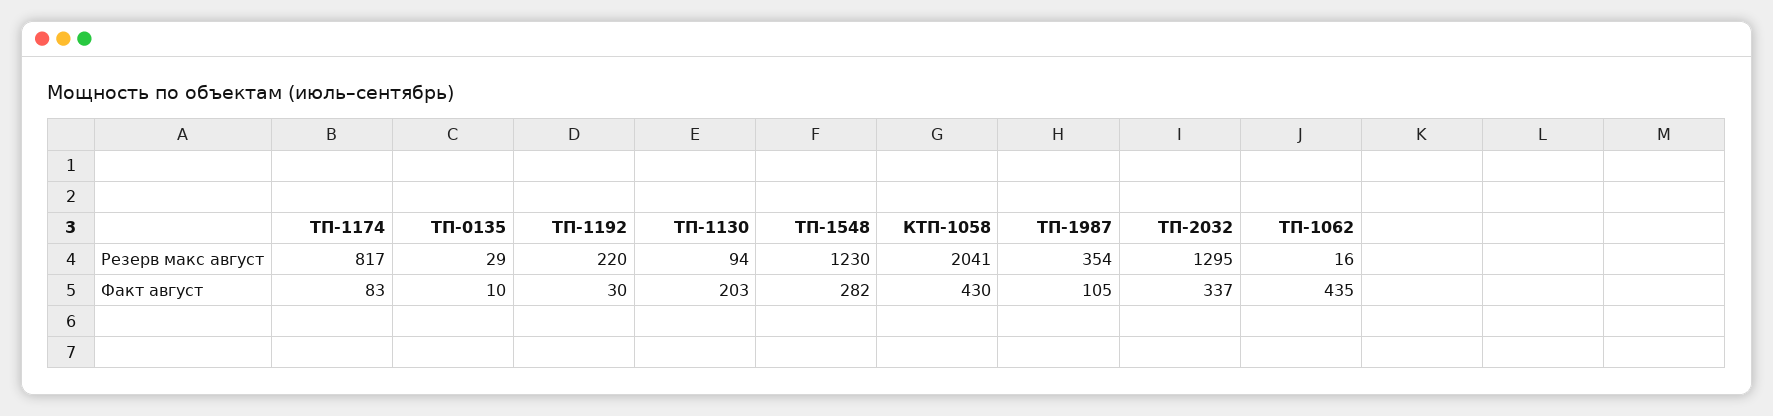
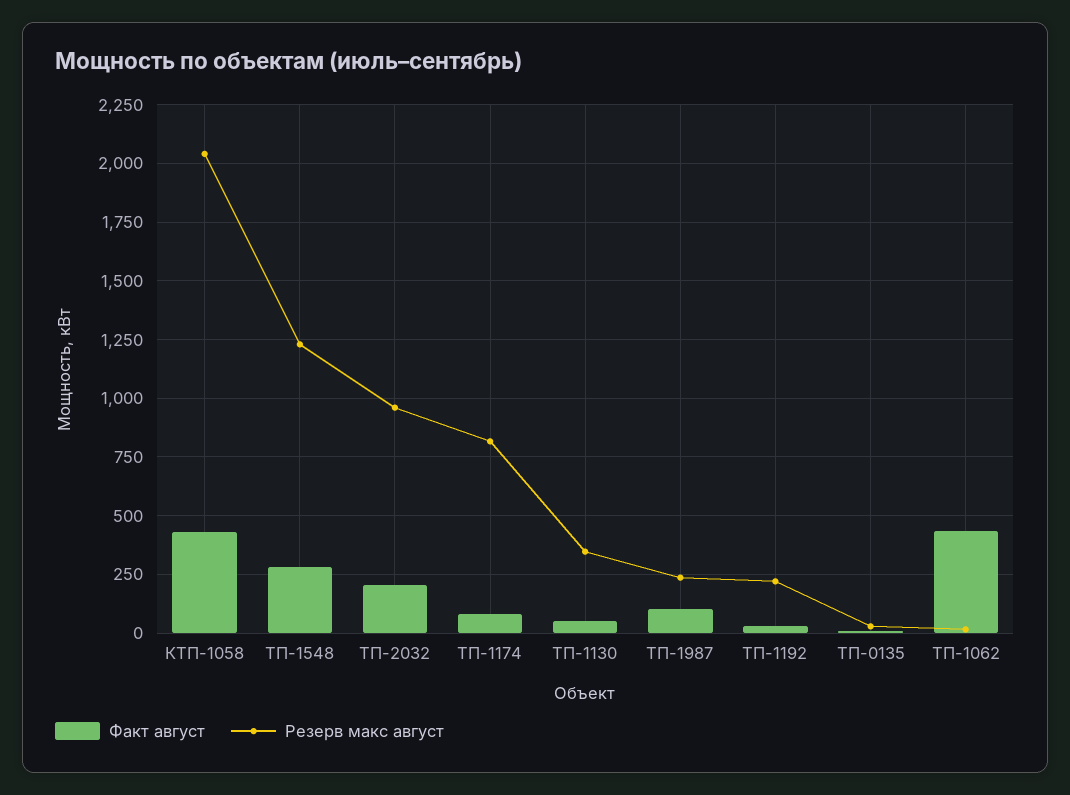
Резерв макс август, ТП-1130: 94 -> 350
Резерв макс август, ТП-1987: 354 -> 250
Резерв макс август, ТП-2032: 1295 -> 950
Факт август, ТП-1130: 203 -> 50
Факт август, ТП-2032: 337 -> 200

